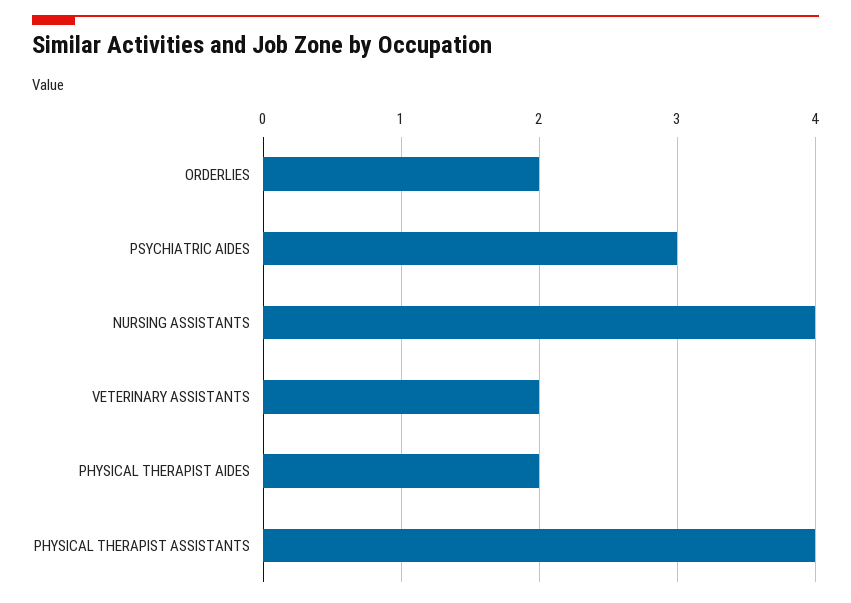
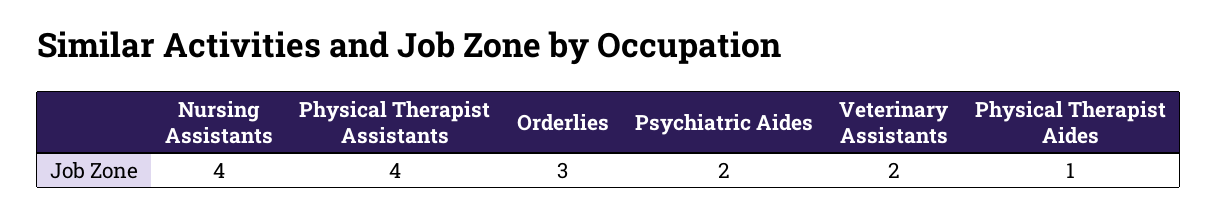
ORDERLIES: 2 -> 3
PSYCHIATRIC AIDES: 3 -> 2
PHYSICAL THERAPIST AIDES: 2 -> 1

